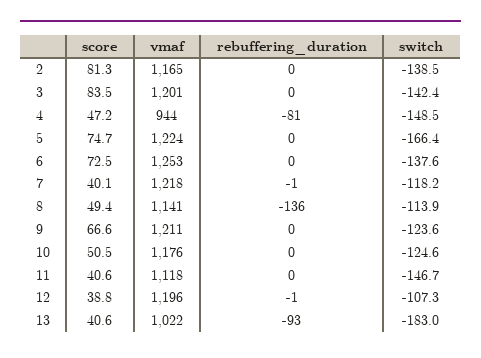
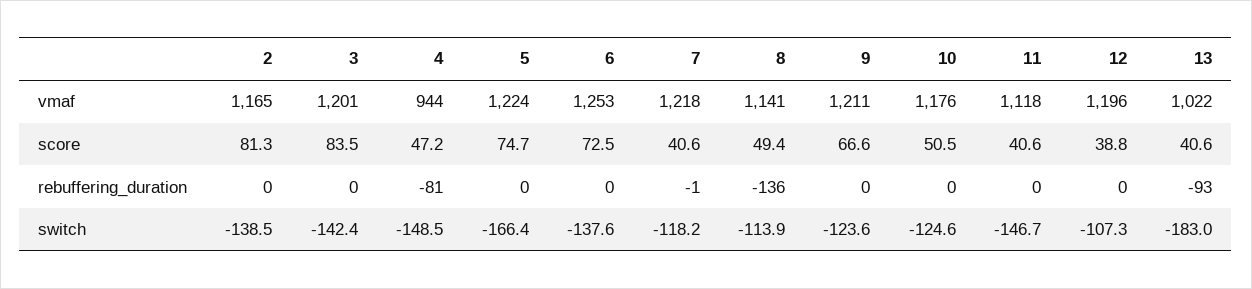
score, 7: 40.1 -> 40.6
rebuffering_duration, 12: -1 -> 0

